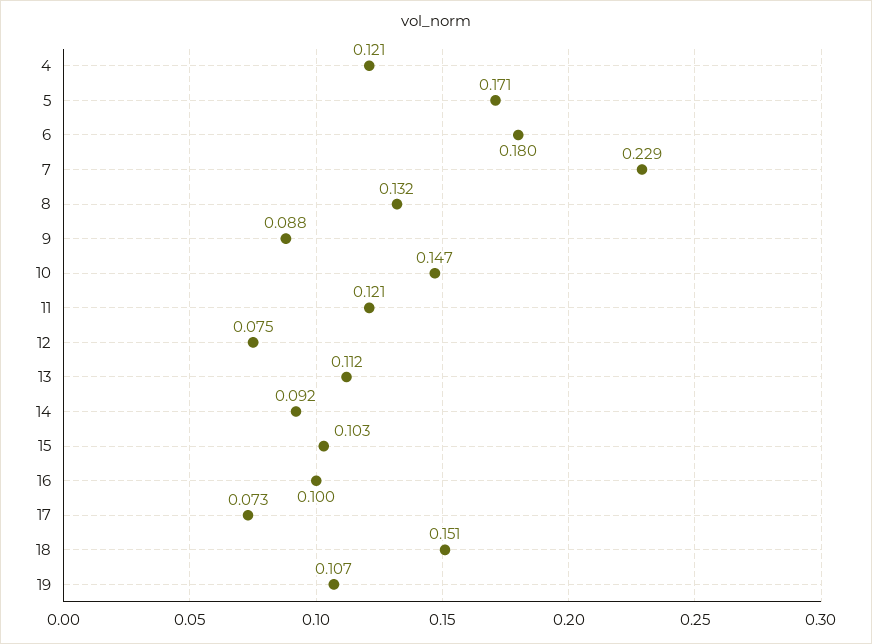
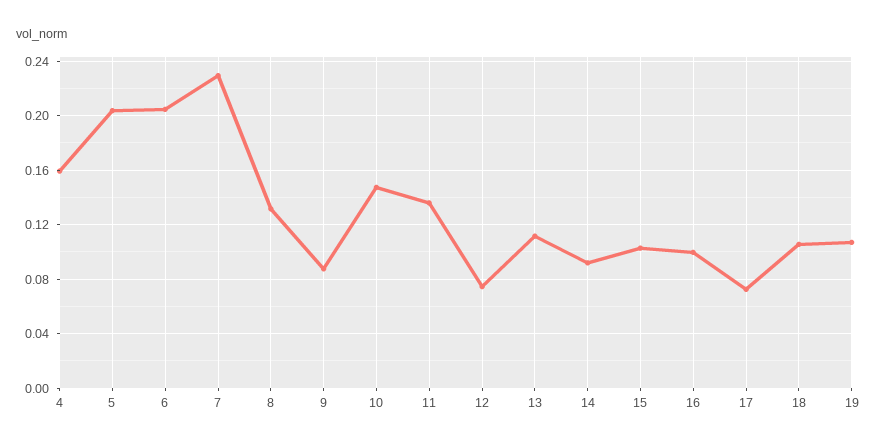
4: 0.121 -> 0.16
5: 0.171 -> 0.205
6: 0.18 -> 0.205
11: 0.121 -> 0.135
18: 0.151 -> 0.105

